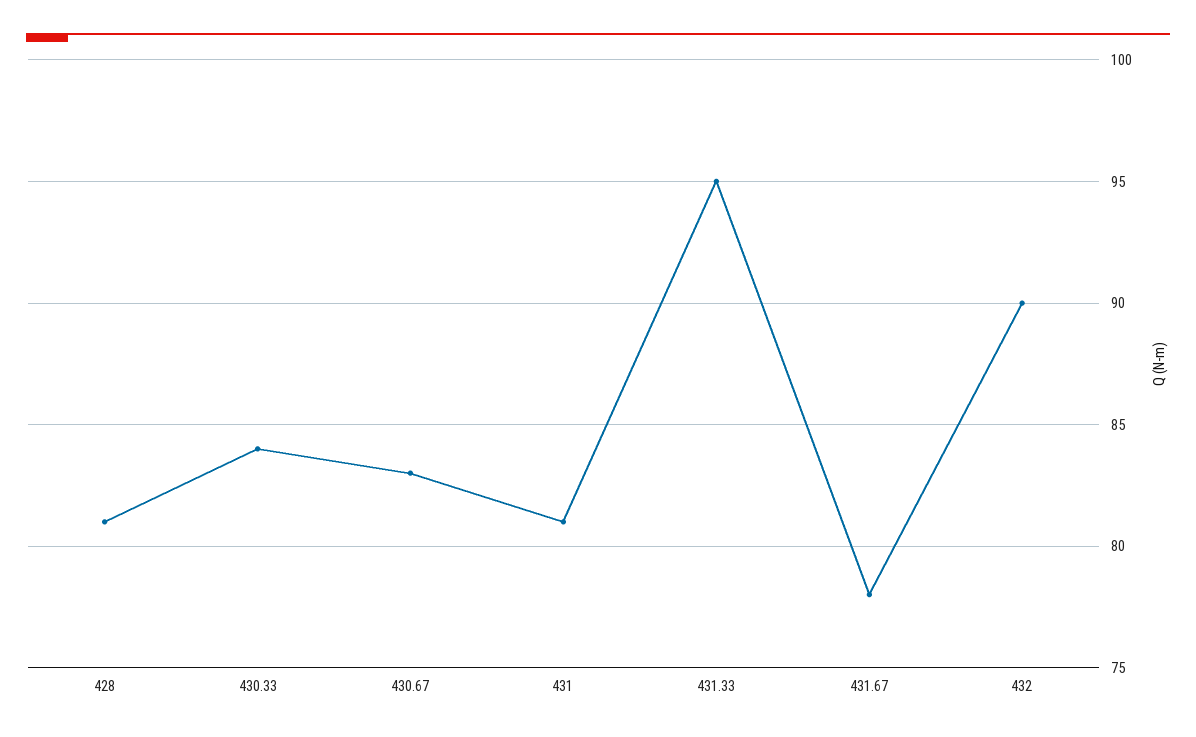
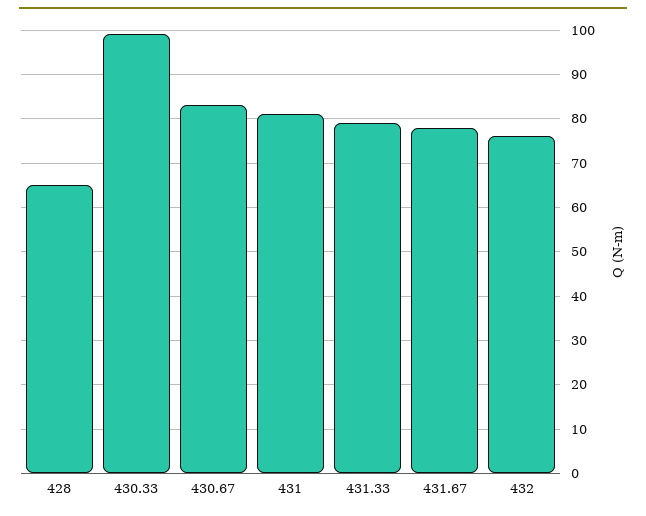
428: 81 -> 65
430.33: 84 -> 100
431.33: 95 -> 80
432: 90 -> 75

